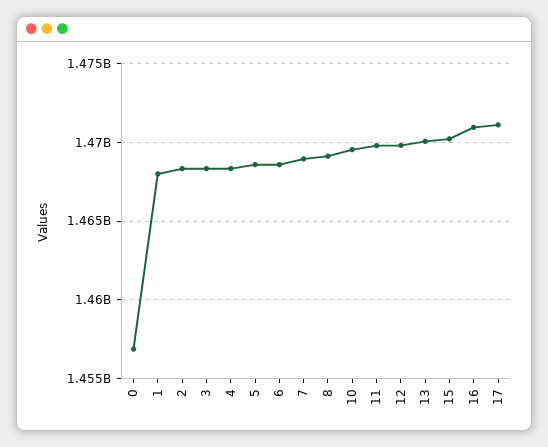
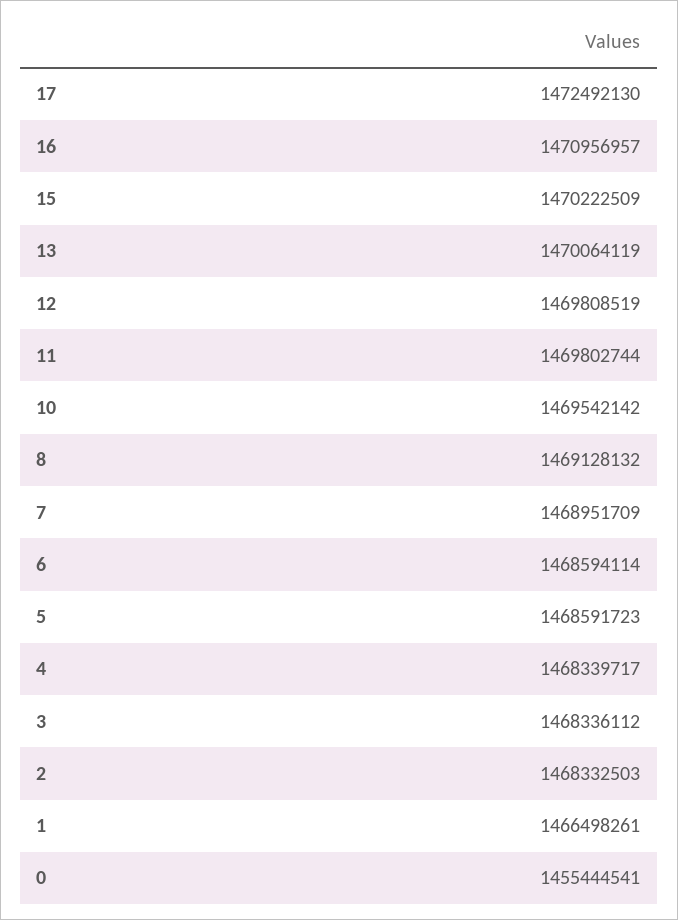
0: 1457000000 -> 1455444541
1: 1468000000 -> 1466498261
17: 1471000000 -> 1472492130

